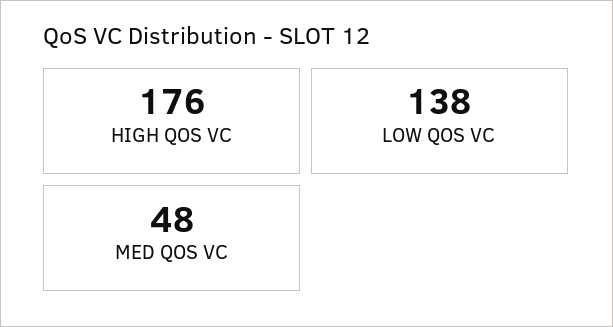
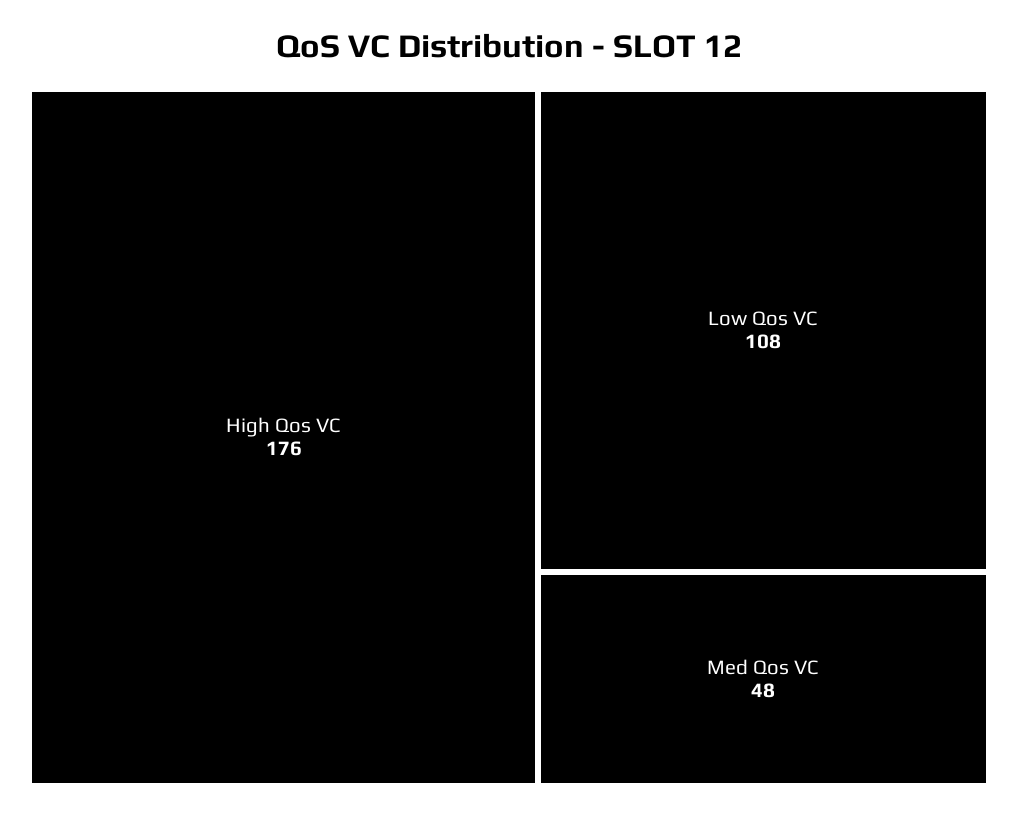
LOW QOS VC: 138 -> 108

